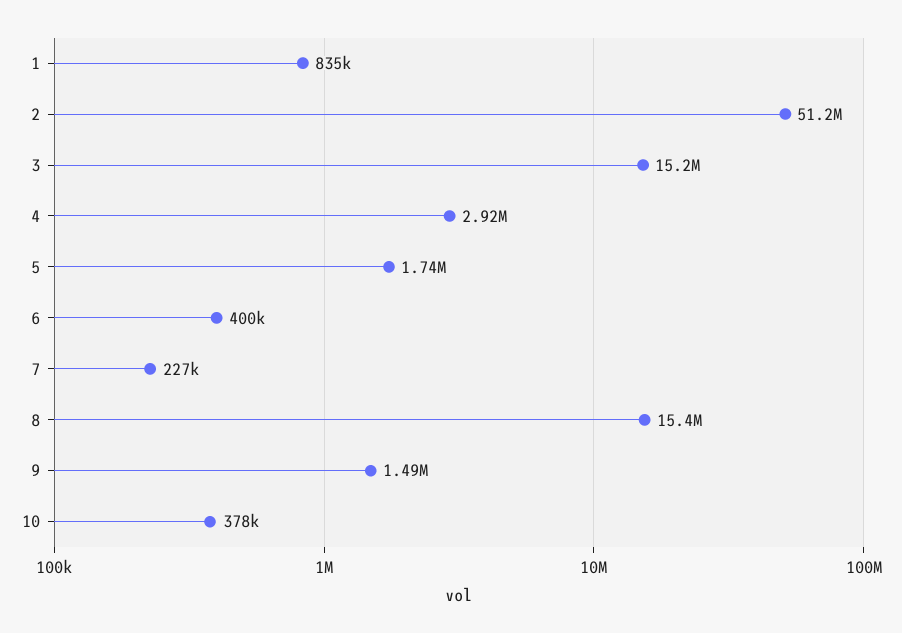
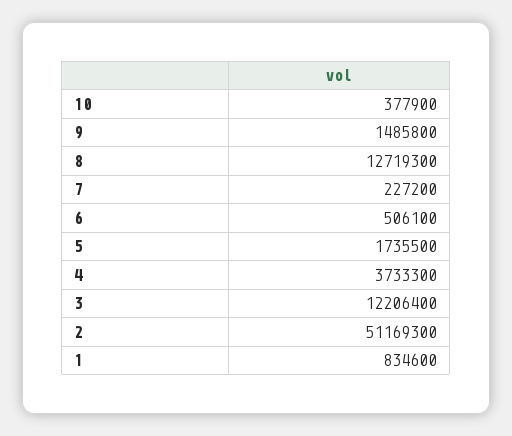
3: 15200000 -> 12206400
4: 2920000 -> 3733300
6: 400000 -> 506100
8: 15400000 -> 12719300

